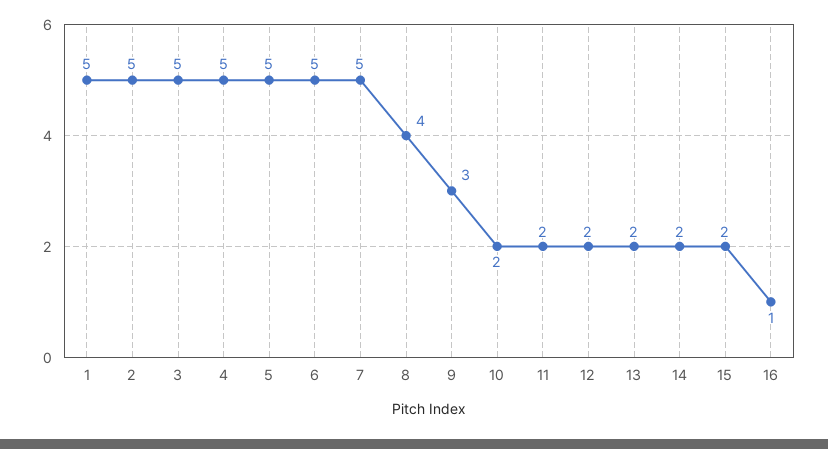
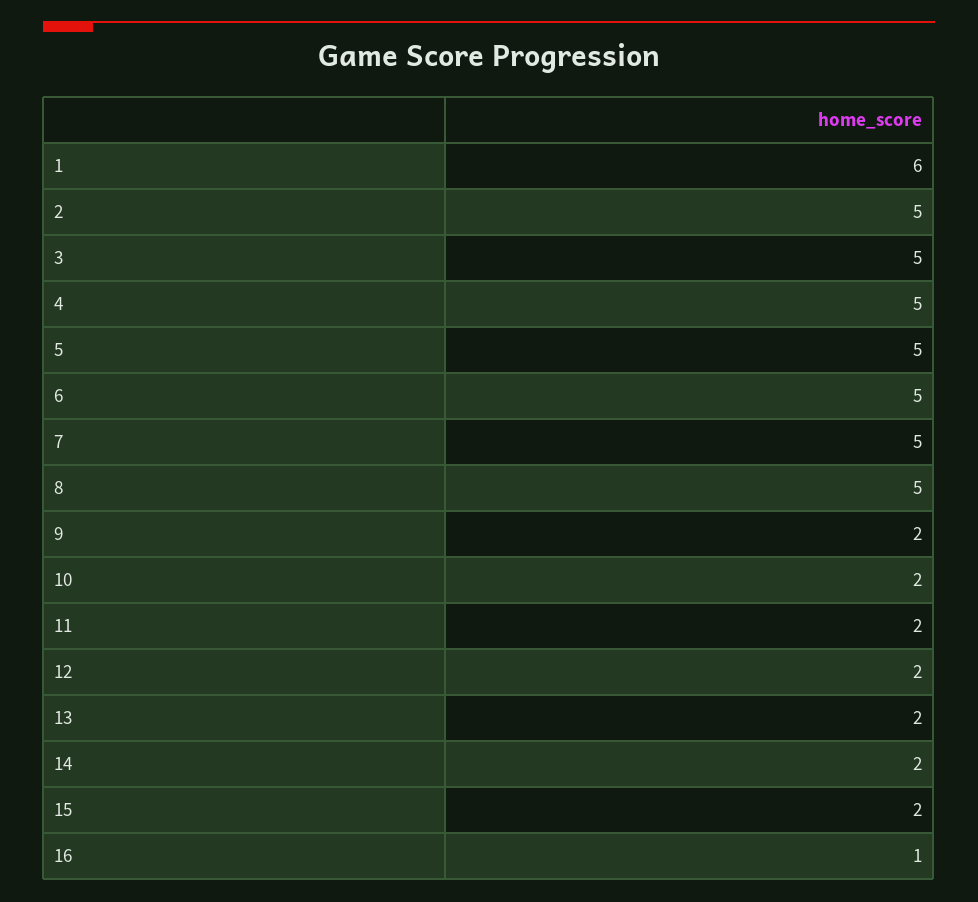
1: 5 -> 6
8: 4 -> 5
9: 3 -> 2

